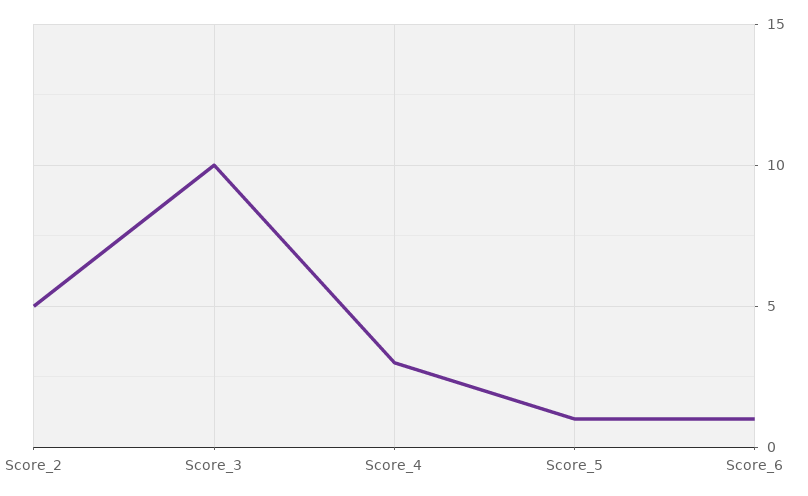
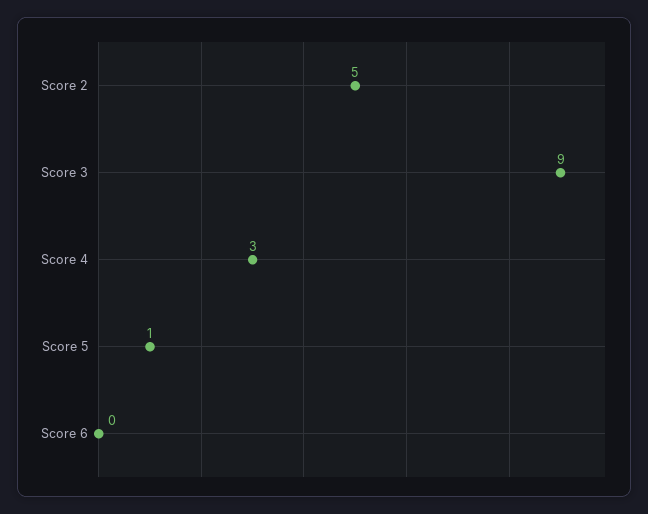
Score_3: 10 -> 9
Score_6: 1 -> 0

